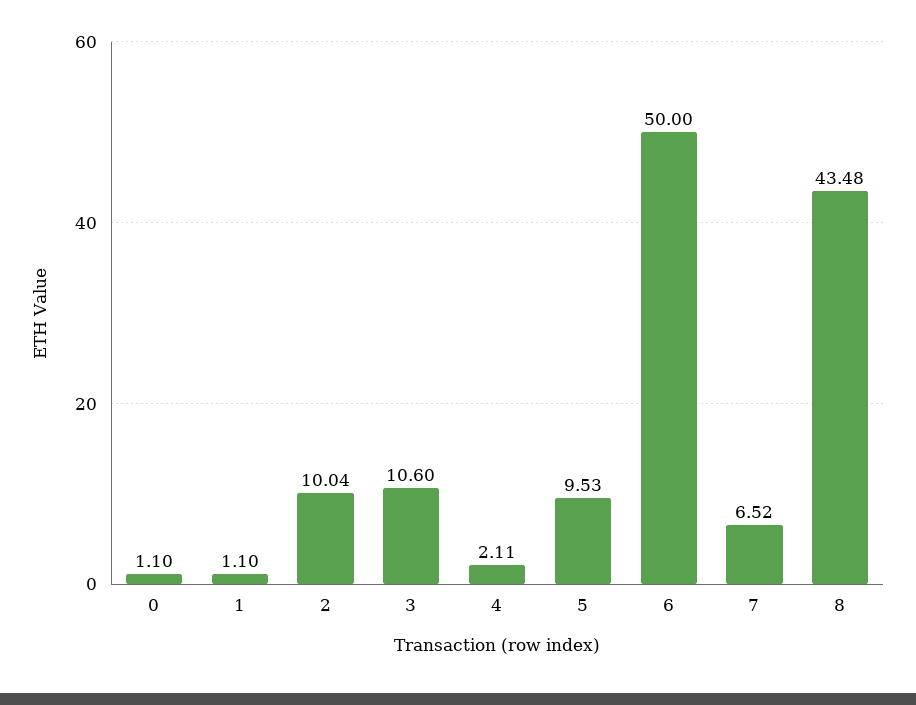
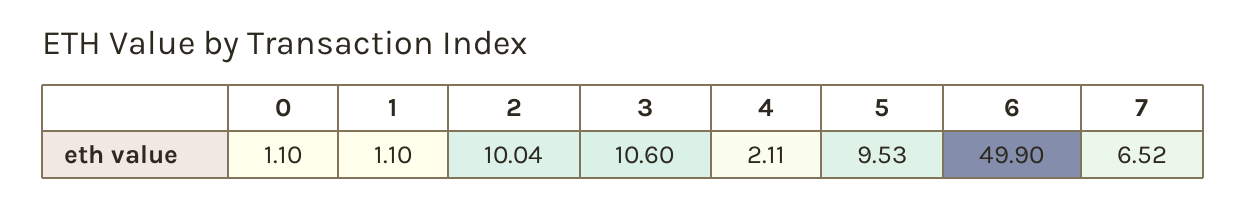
6: 50 -> 49.9
8: 43.48 -> none

